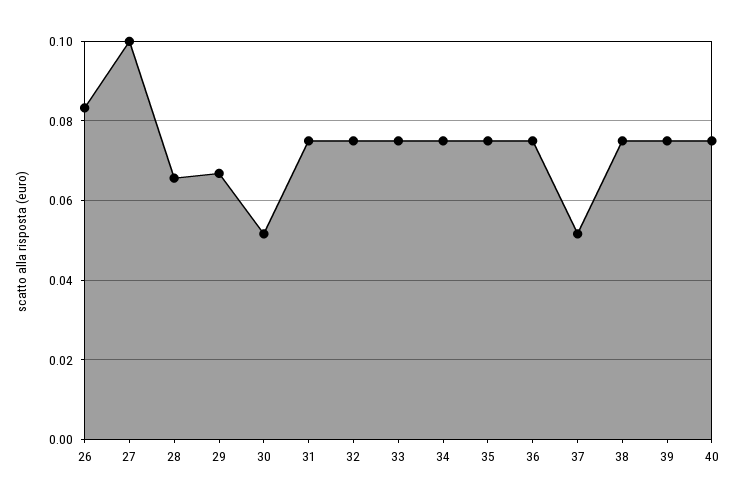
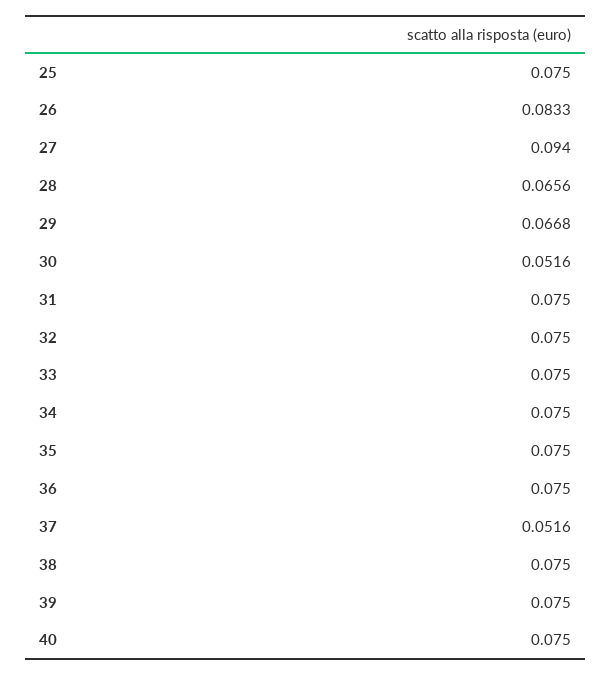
27: 0.1 -> 0.094
25: none -> 0.075

